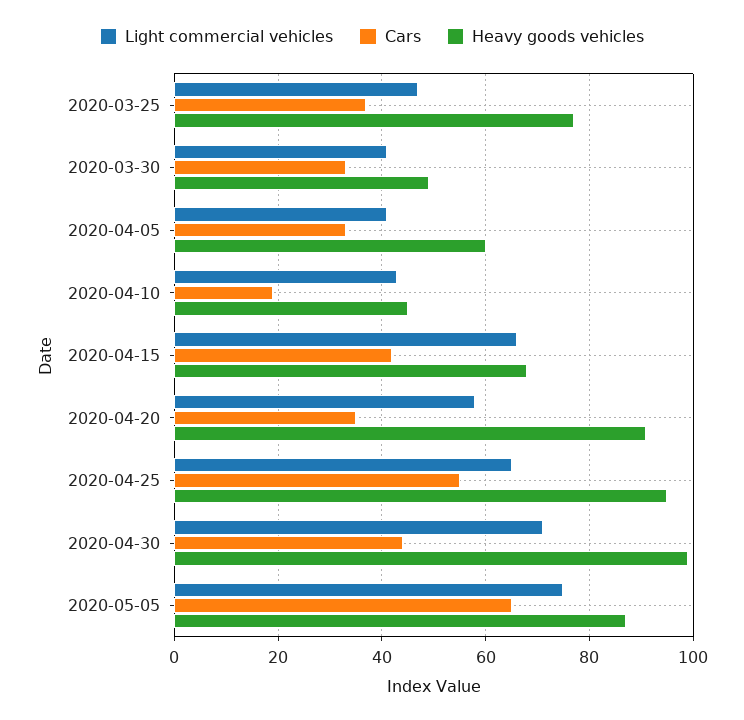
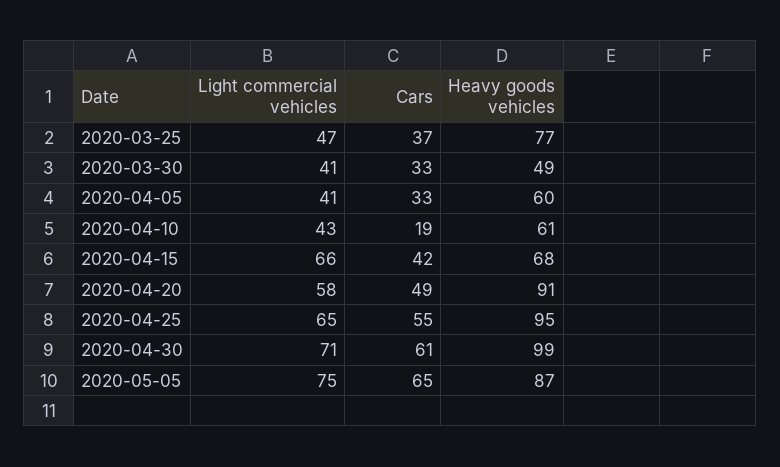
Heavy goods vehicles, 2020-04-10: 45 -> 61
Cars, 2020-04-20: 35 -> 49
Cars, 2020-04-30: 45 -> 61

